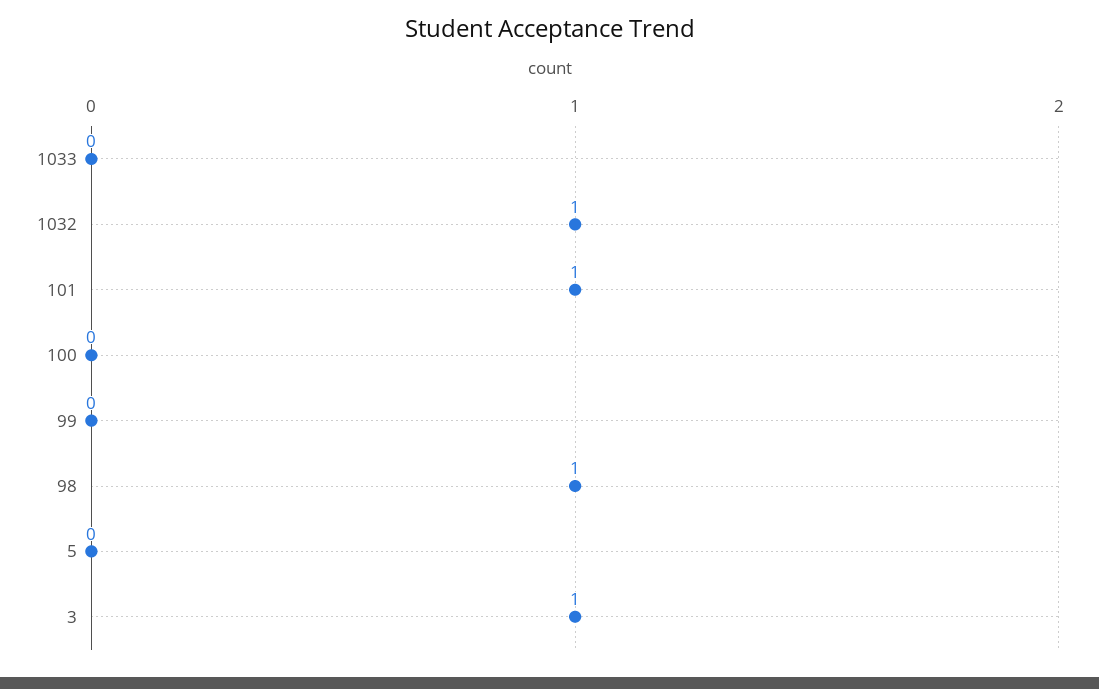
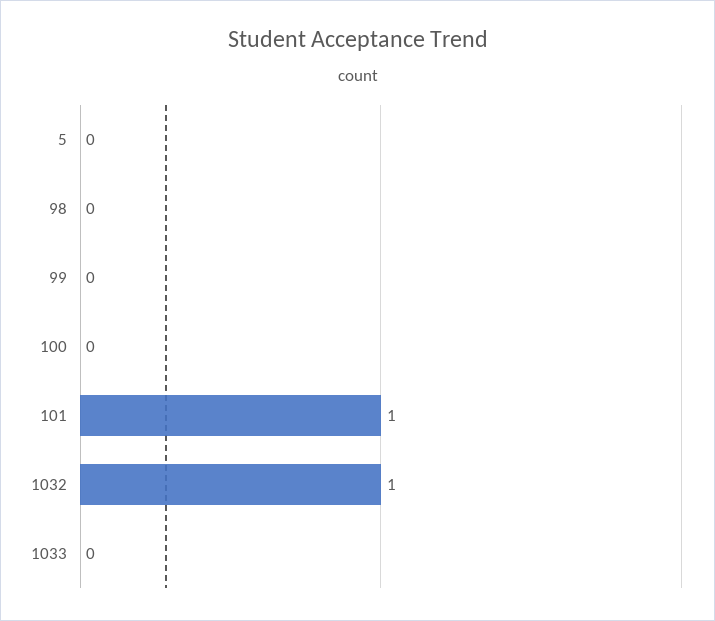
98: 1 -> 0
3: 1 -> none

